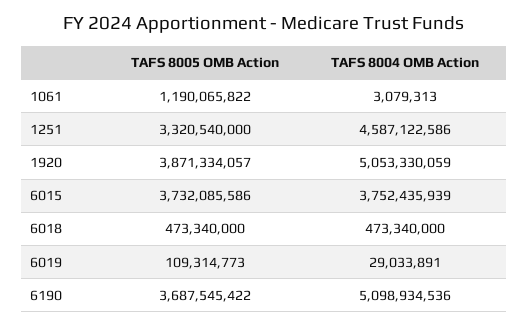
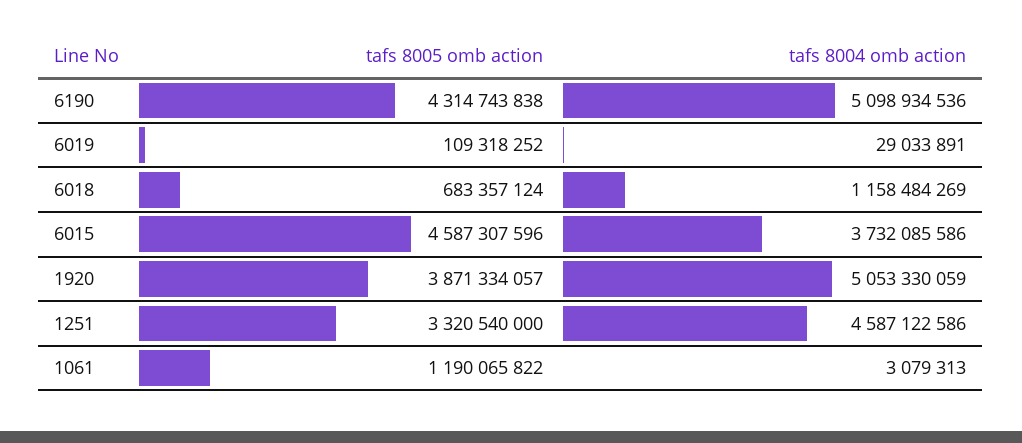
TAFS 8005 OMB Action, 6015: 3732085586 -> 4587307596
TAFS 8004 OMB Action, 6015: 3752435939 -> 3732085586
TAFS 8005 OMB Action, 6018: 473340000 -> 683357124
TAFS 8004 OMB Action, 6018: 473340000 -> 1158484269
TAFS 8005 OMB Action, 6019: 109314773 -> 109318252
TAFS 8005 OMB Action, 6190: 3687545422 -> 4314743838

